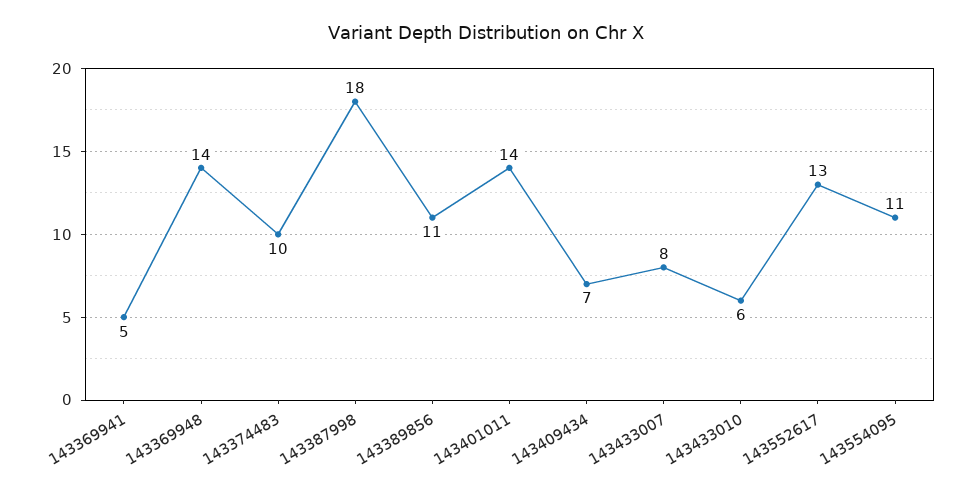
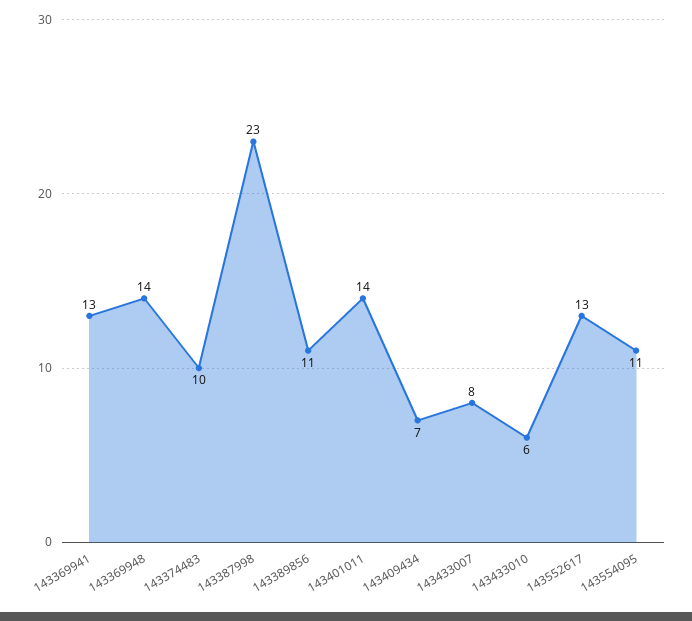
143369941: 5 -> 13
143387998: 18 -> 23

